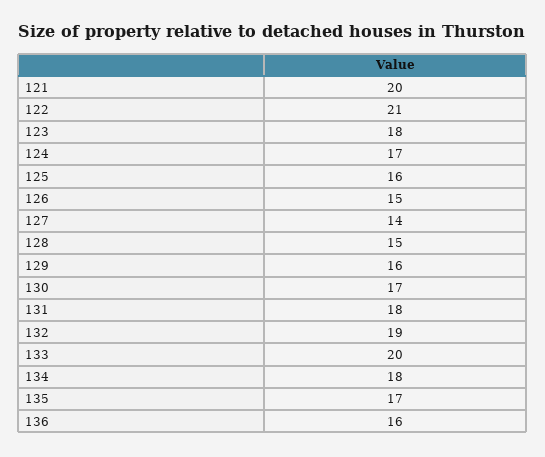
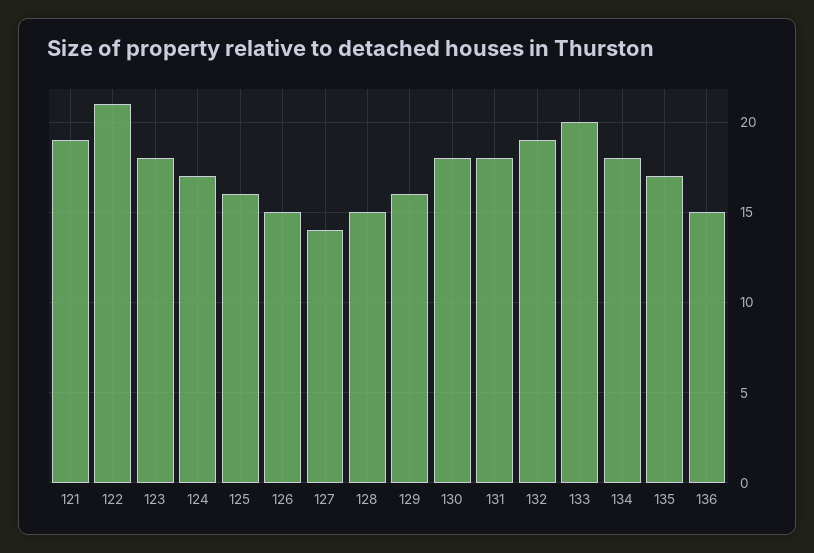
121: 20 -> 19
130: 17 -> 18
136: 16 -> 15

